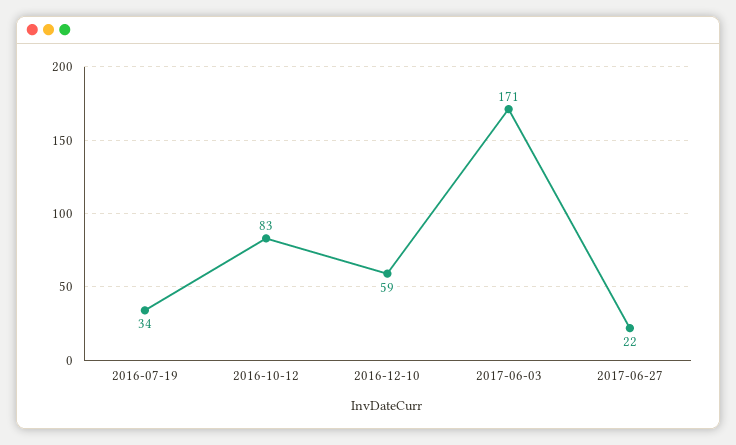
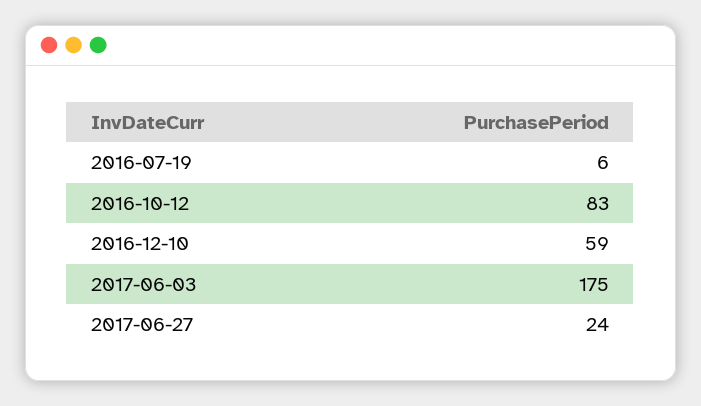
2016-07-19: 34 -> 6
2017-06-03: 171 -> 175
2017-06-27: 22 -> 24

